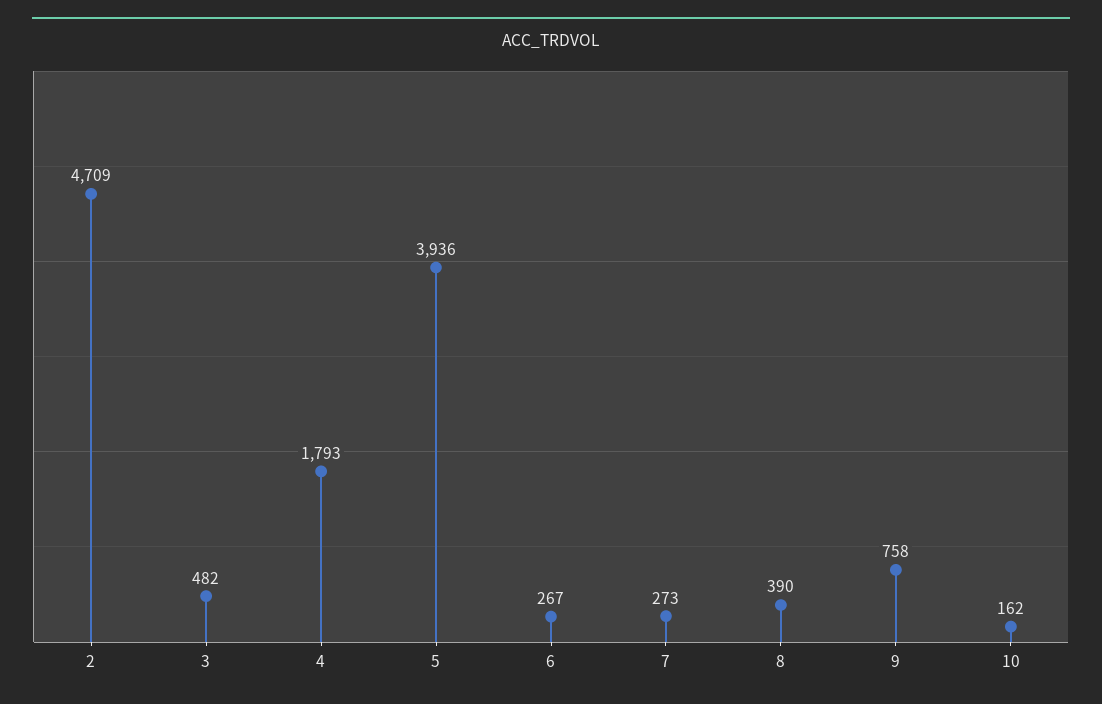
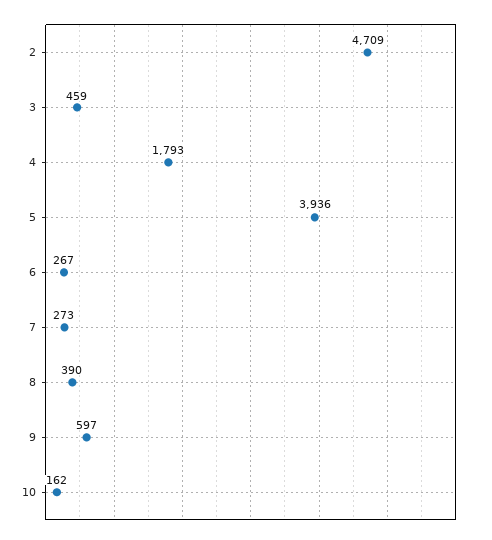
3: 482 -> 459
9: 758 -> 597

